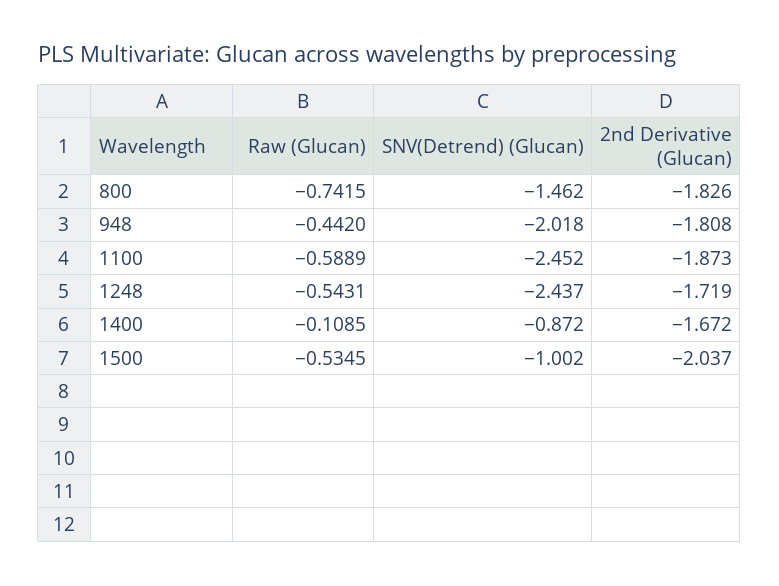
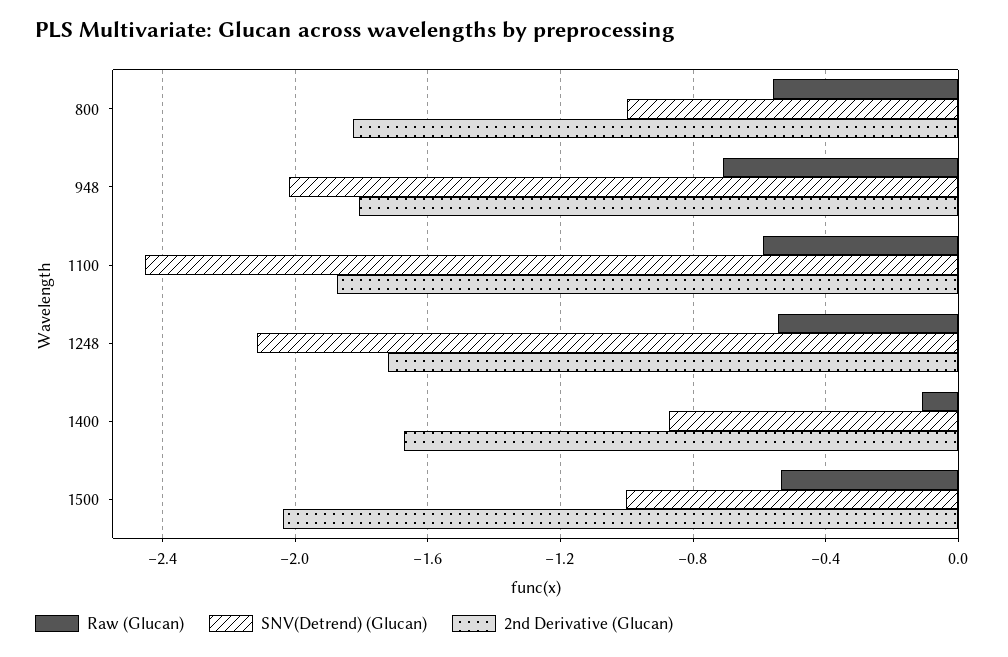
Raw (Glucan), 800: -0.7415 -> -0.55
SNV(Detrend) (Glucan), 800: -1.462 -> -1
Raw (Glucan), 948: -0.442 -> -0.7
SNV(Detrend) (Glucan), 1248: -2.437 -> -2.1

